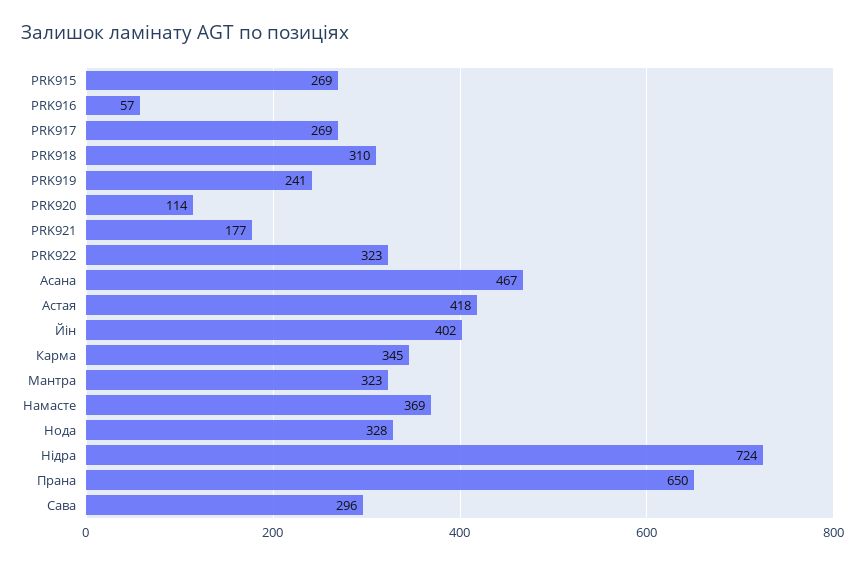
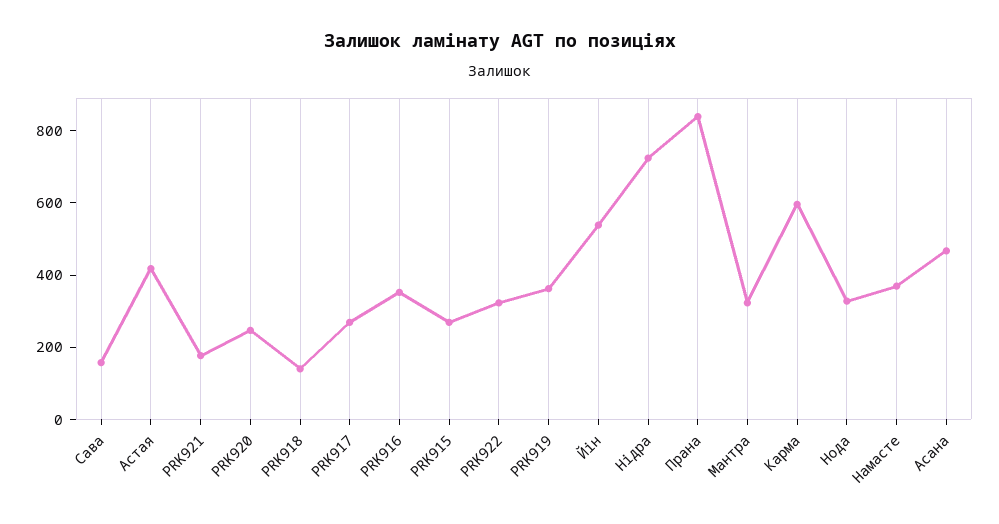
PRK916: 57 -> 350
PRK918: 310 -> 150
PRK919: 241 -> 350
PRK920: 114 -> 250
Йін: 402 -> 550
Карма: 345 -> 600
Прана: 650 -> 850
Сава: 296 -> 150

